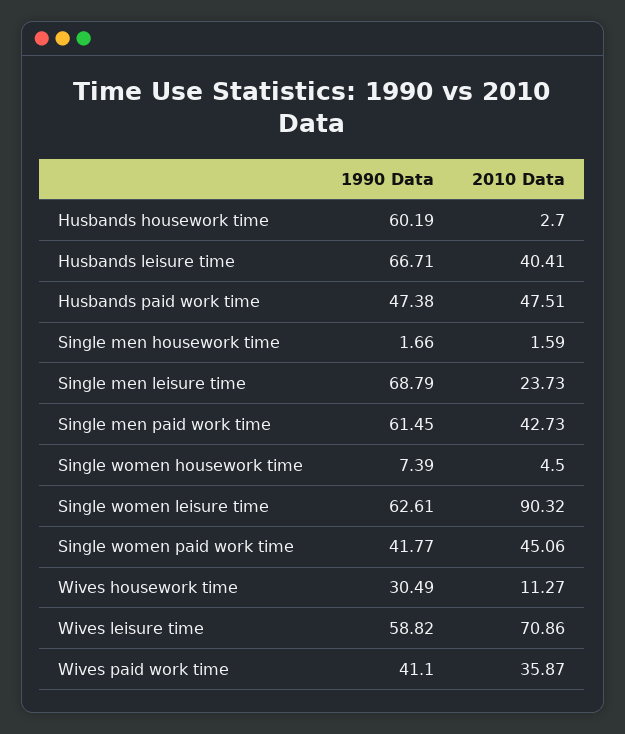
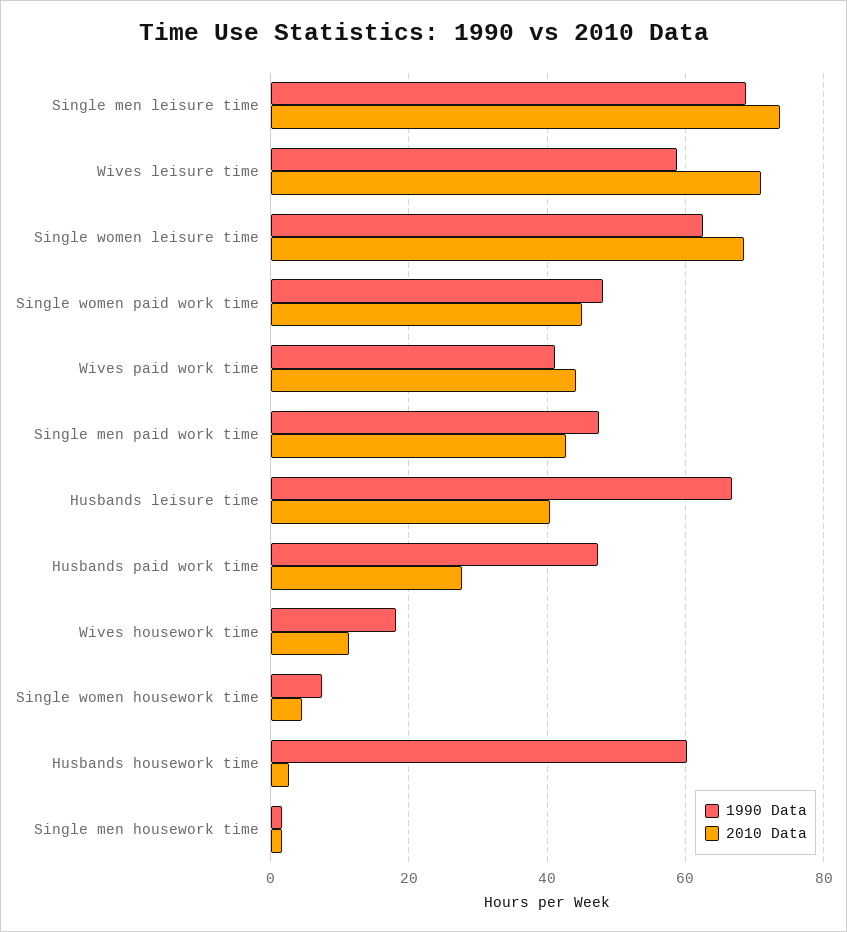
2010 Data, Husbands paid work time: 47.51 -> 28
2010 Data, Single men leisure time: 23.73 -> 74
1990 Data, Single men paid work time: 61.45 -> 48
2010 Data, Single women leisure time: 90.32 -> 68
1990 Data, Single women paid work time: 41.77 -> 48
1990 Data, Wives housework time: 30.49 -> 18
2010 Data, Wives paid work time: 35.87 -> 44

